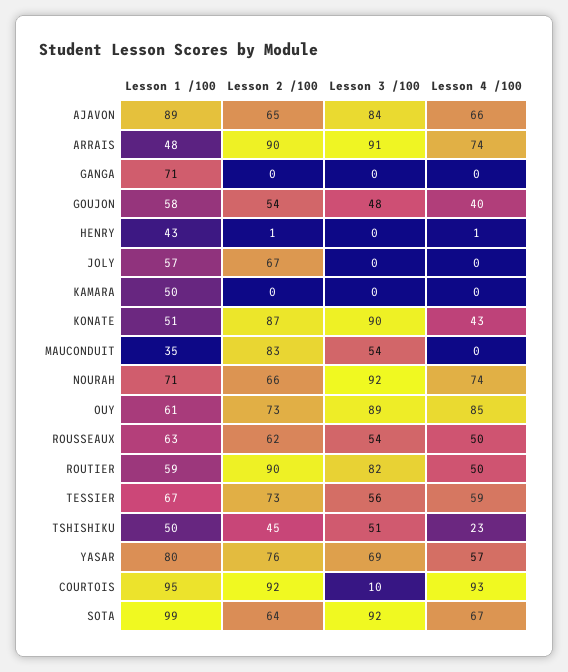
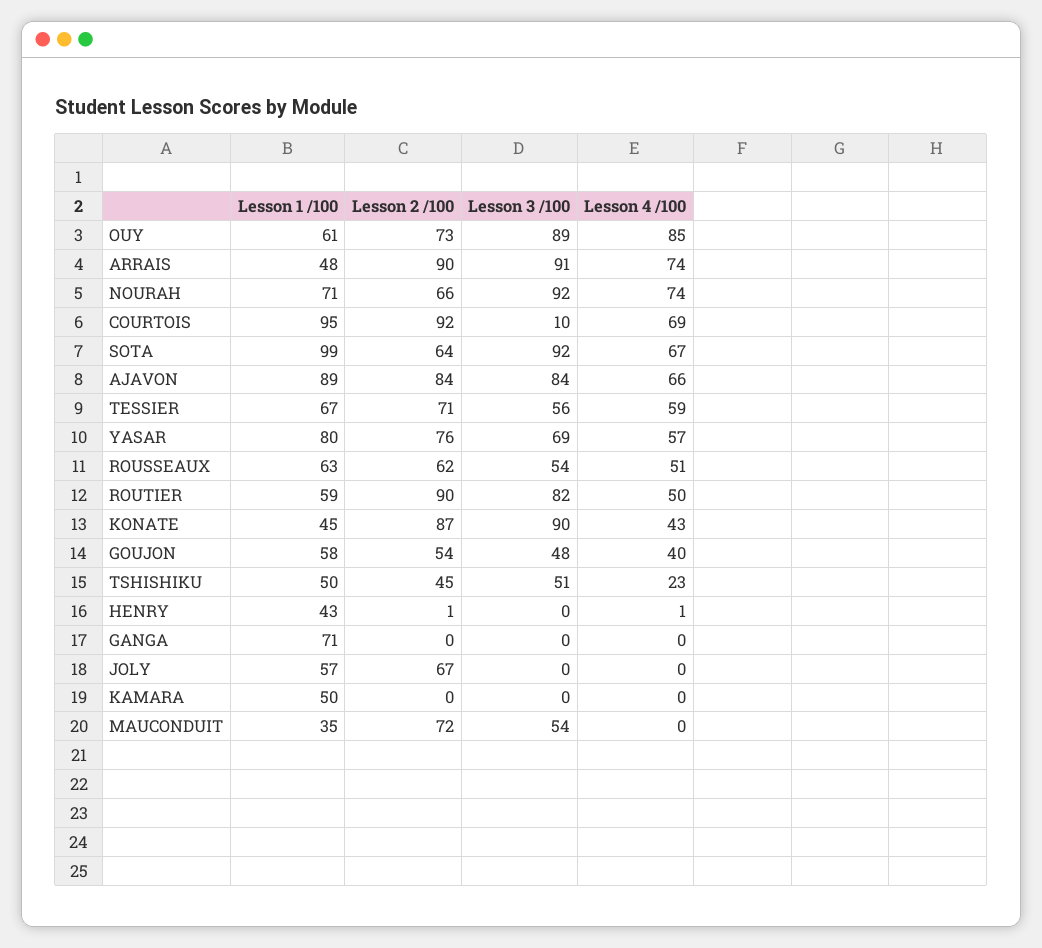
Lesson 2 /100, AJAVON: 65 -> 84
Lesson 1 /100, KONATE: 51 -> 45
Lesson 2 /100, MAUCONDUIT: 83 -> 72
Lesson 4 /100, ROUSSEAUX: 50 -> 51
Lesson 2 /100, TESSIER: 73 -> 71
Lesson 4 /100, COURTOIS: 93 -> 69

